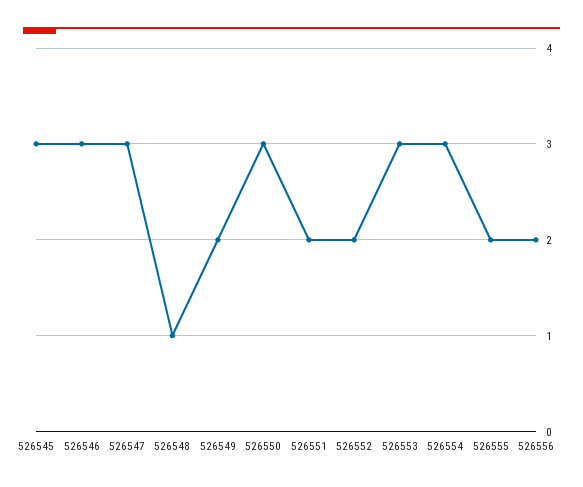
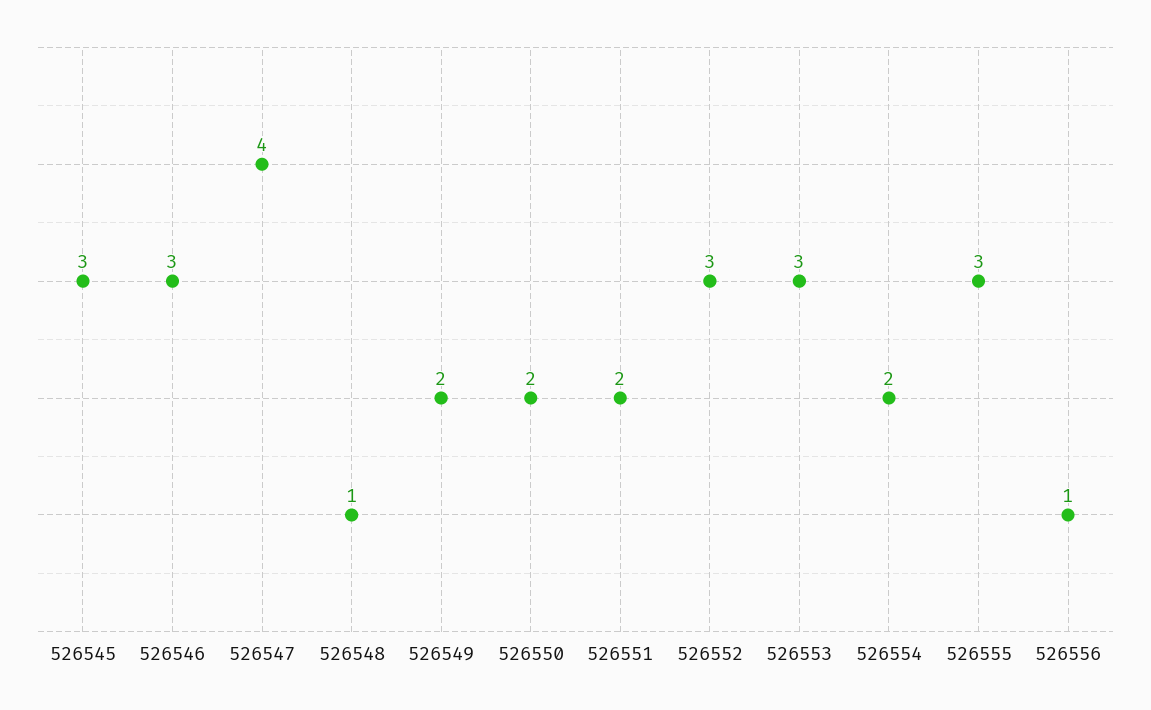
526547: 3 -> 4
526550: 3 -> 2
526552: 2 -> 3
526554: 3 -> 2
526555: 2 -> 3
526556: 2 -> 1

